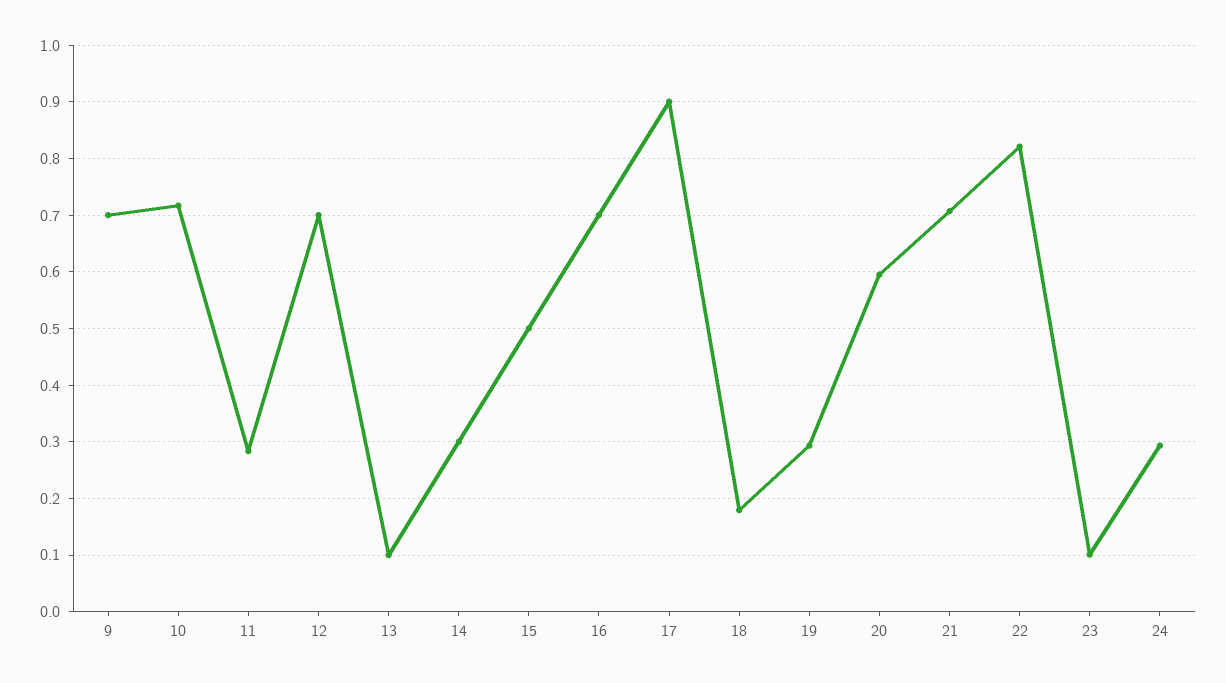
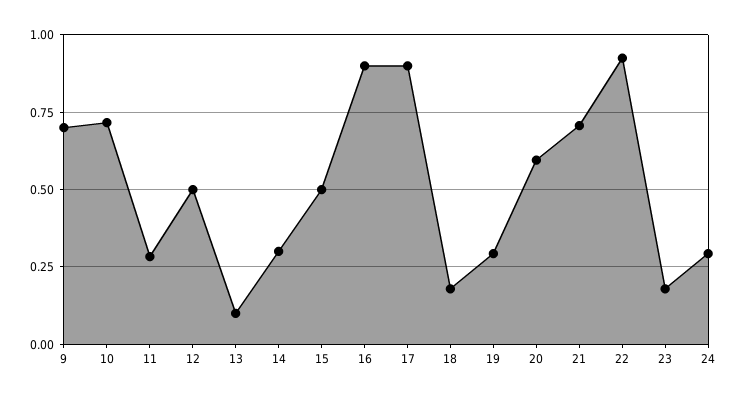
12: 0.7 -> 0.5
16: 0.7 -> 0.9
22: 0.82 -> 0.925
23: 0.1 -> 0.175

